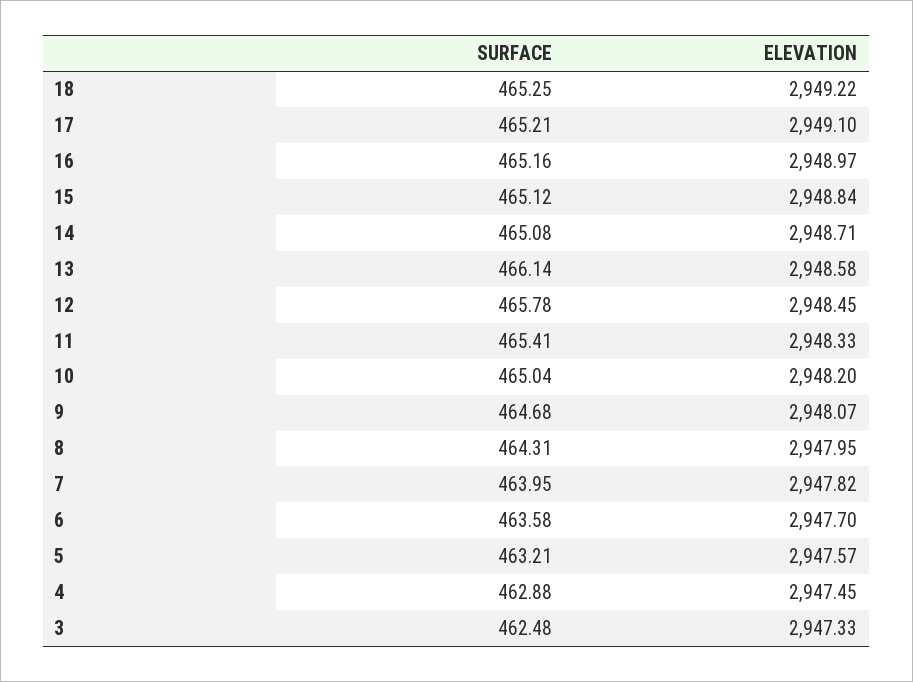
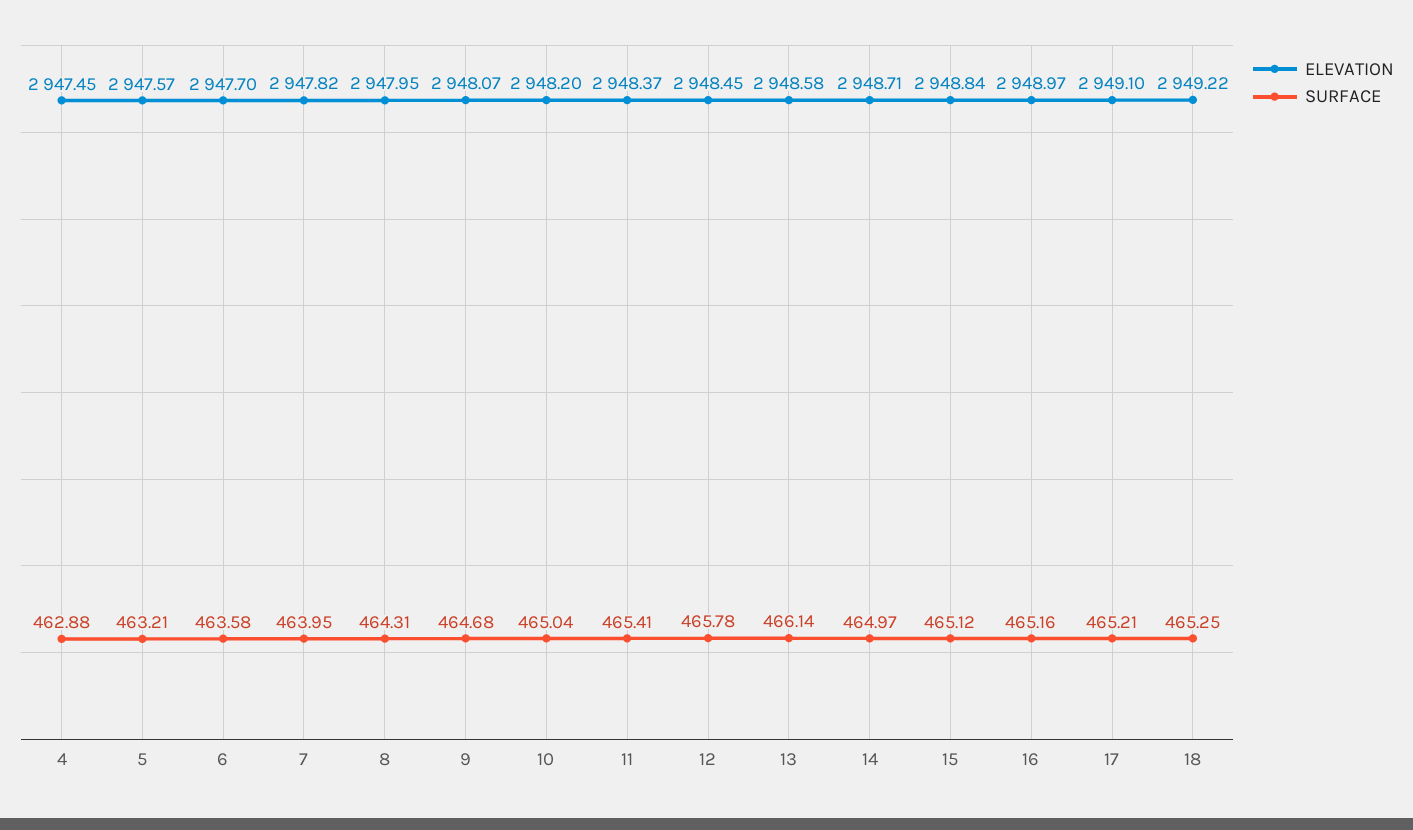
SURFACE, 14: 465.08 -> 464.97
ELEVATION, 11: 2948.33 -> 2948.37
SURFACE, 3: 462.48 -> none
ELEVATION, 3: 2947.33 -> none

